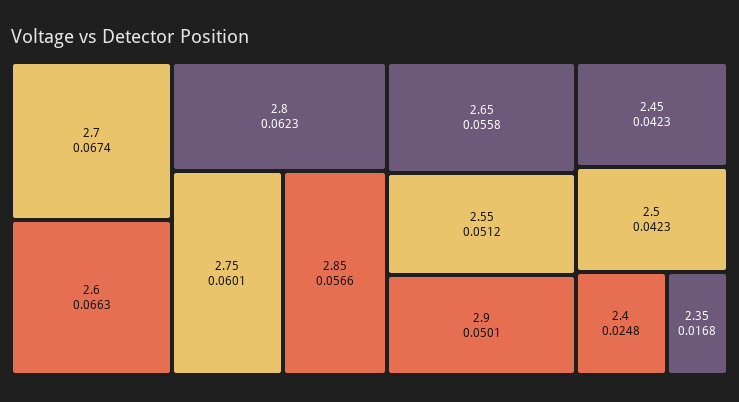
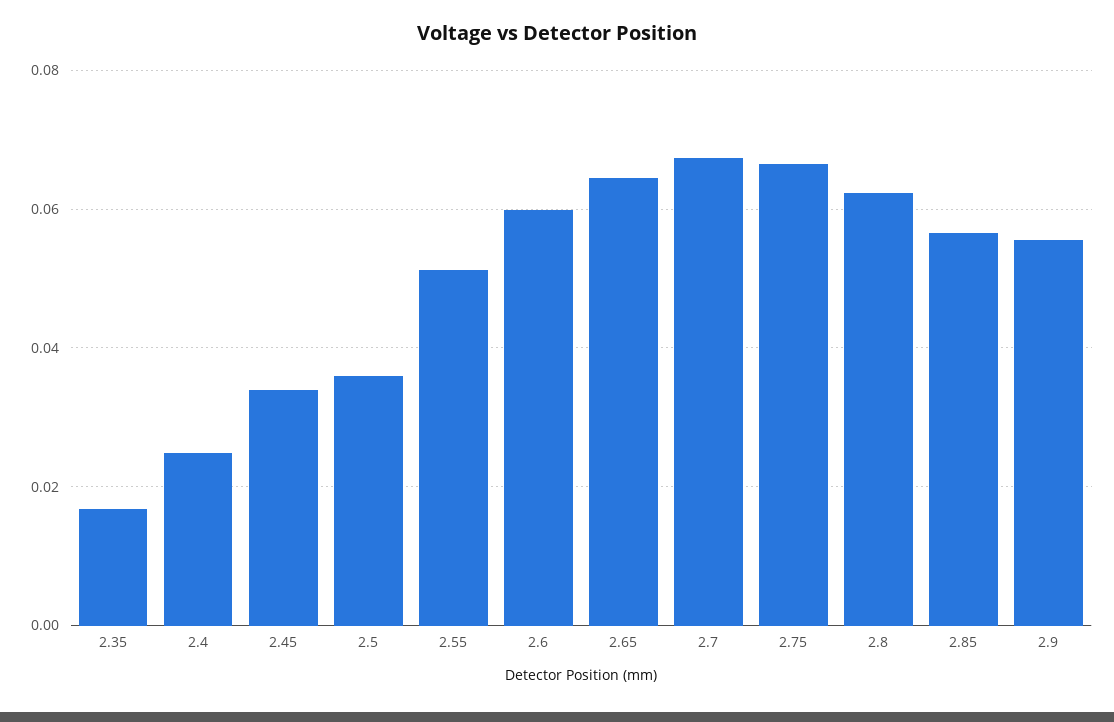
2.6: 0.0663 -> 0.06
2.75: 0.0601 -> 0.066
2.65: 0.0558 -> 0.064
2.9: 0.0501 -> 0.056
2.45: 0.0423 -> 0.034
2.5: 0.0423 -> 0.036

